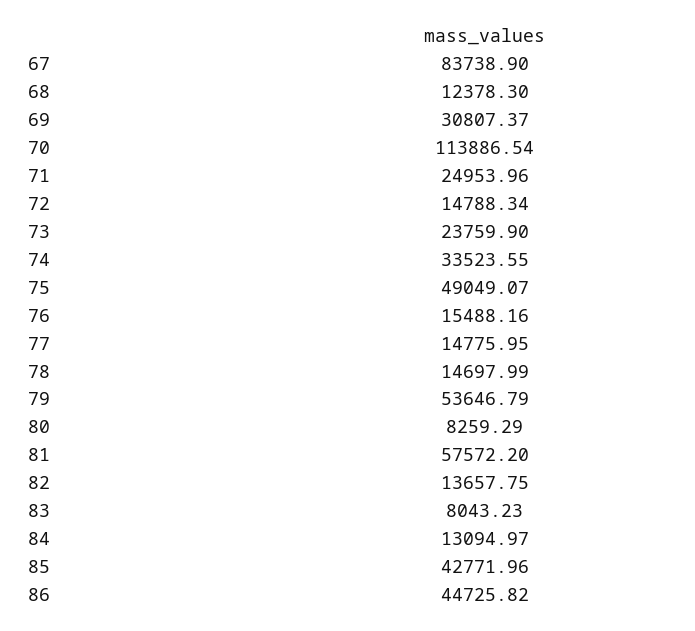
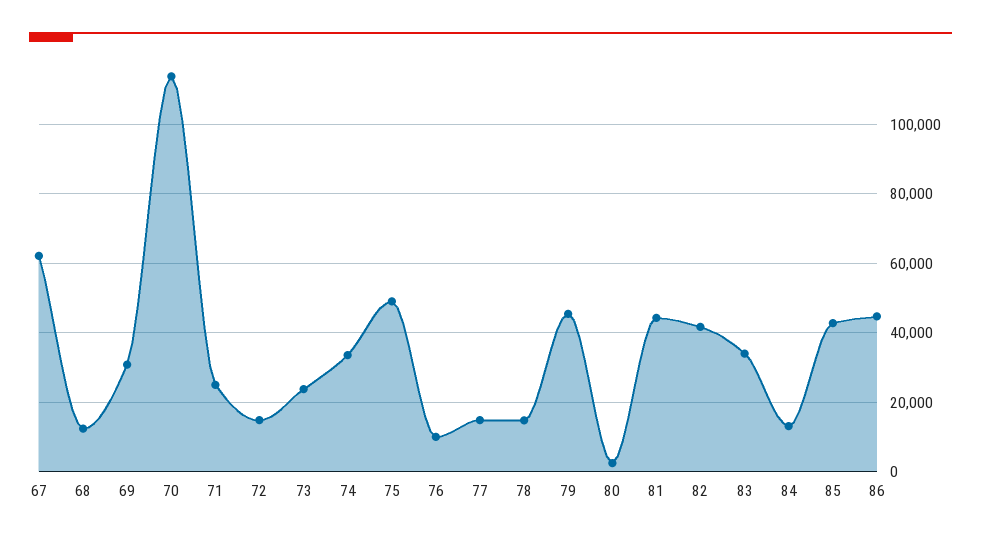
67: 83738.9 -> 62000
76: 15488.16 -> 10000
79: 53646.79 -> 46000
80: 8259.29 -> 2000
81: 57572.2 -> 44000
82: 13657.75 -> 42000
83: 8043.23 -> 34000

